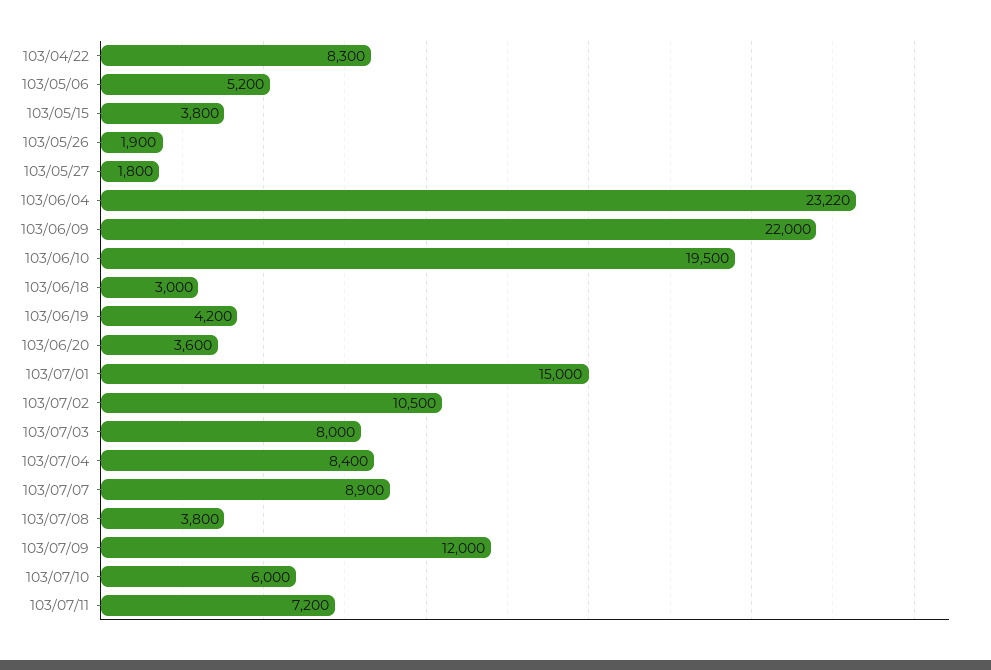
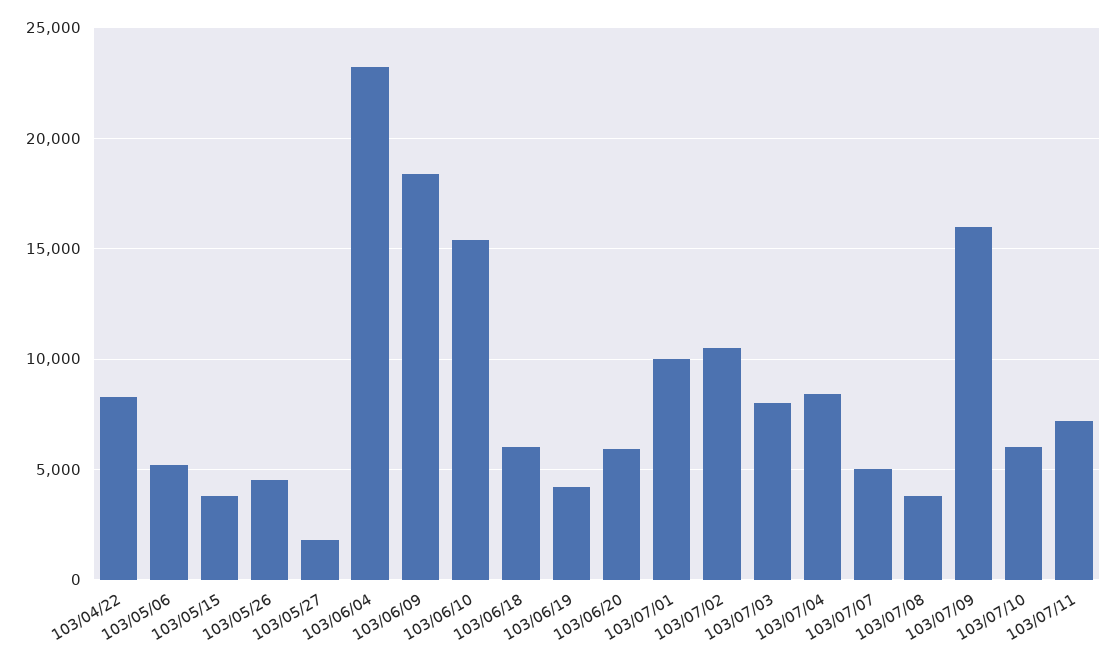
103/05/26: 1900 -> 4500
103/06/09: 22000 -> 18500
103/06/10: 19500 -> 15500
103/06/18: 3000 -> 6000
103/06/20: 3600 -> 6000
103/07/01: 15000 -> 10000
103/07/07: 8900 -> 5000
103/07/09: 12000 -> 16000

